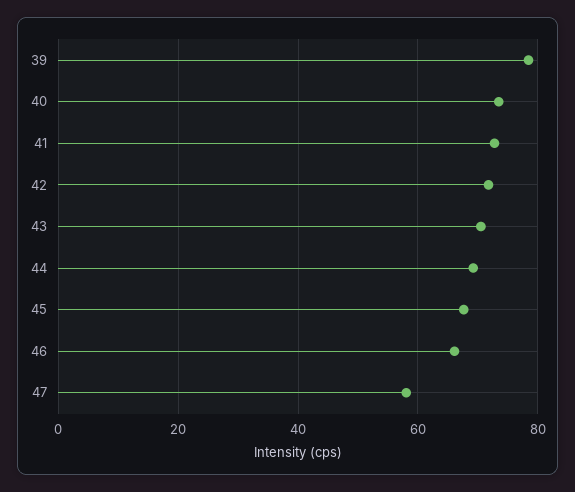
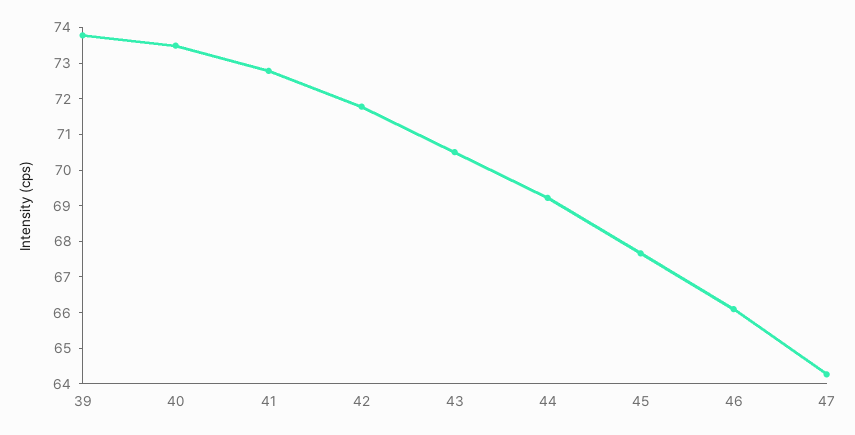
39: 78 -> 73.75
47: 58 -> 64.25

